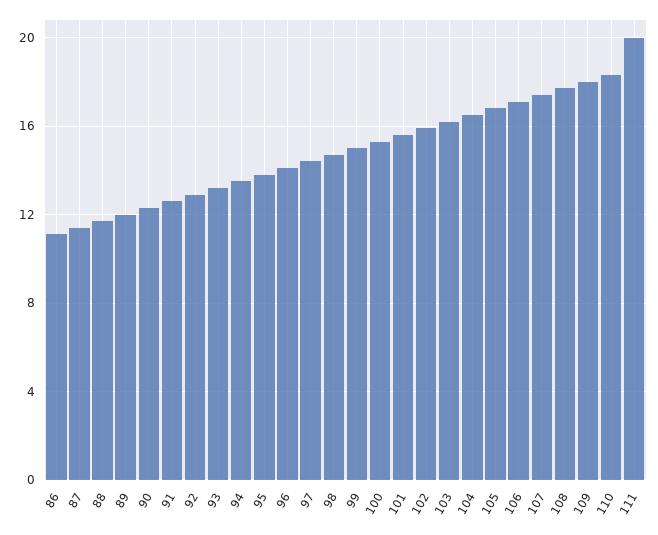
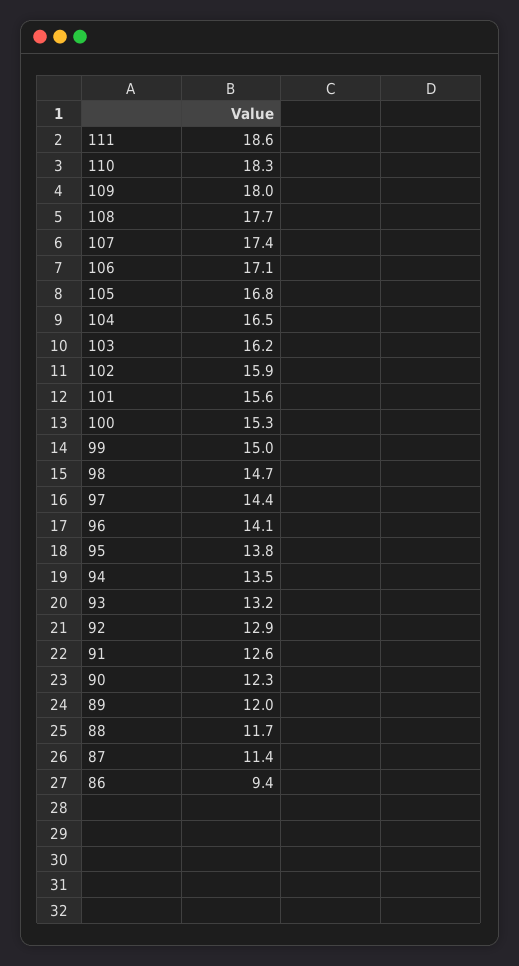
86: 11 -> 9.4
111: 20 -> 18.6

